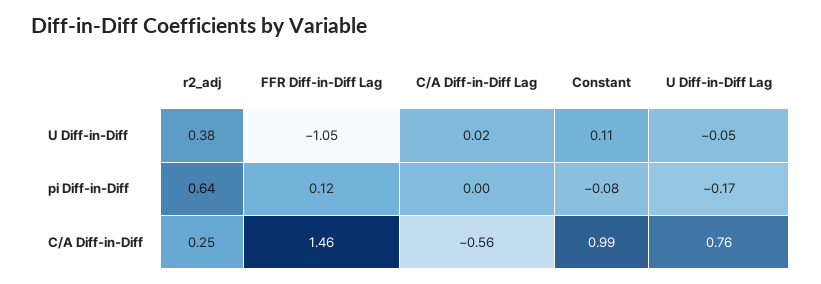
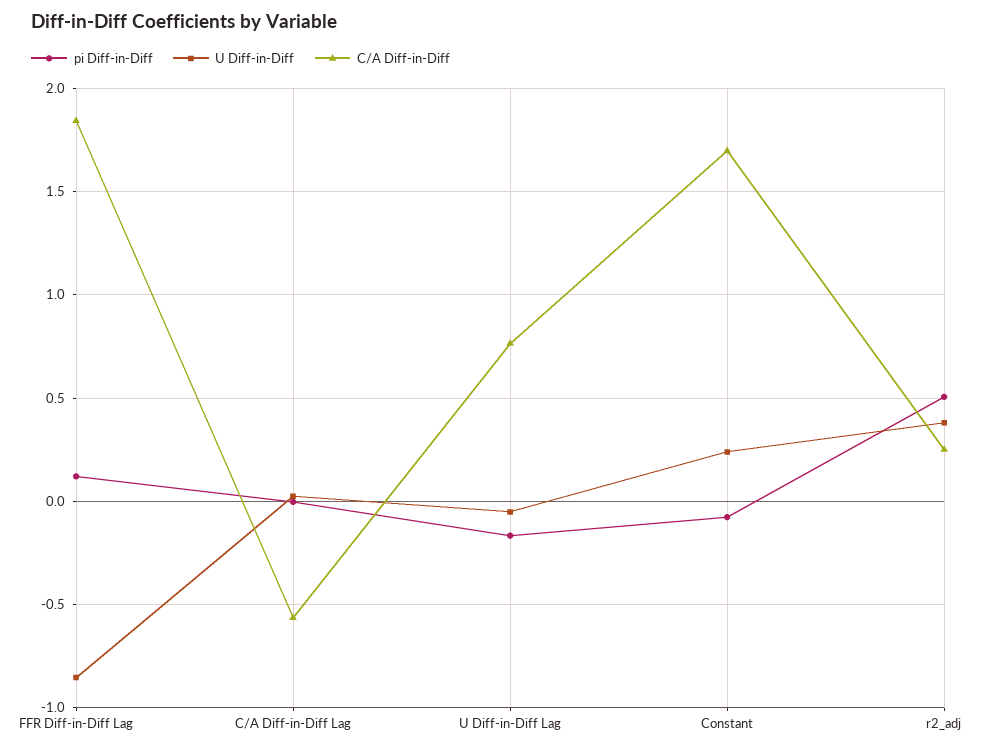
U Diff-in-Diff, FFR Diff-in-Diff Lag: -1.05 -> -0.85
U Diff-in-Diff, Constant: 0.11 -> 0.25
pi Diff-in-Diff, r2_adj: 0.64 -> 0.5
C/A Diff-in-Diff, FFR Diff-in-Diff Lag: 1.46 -> 1.85
C/A Diff-in-Diff, Constant: 0.99 -> 1.7

